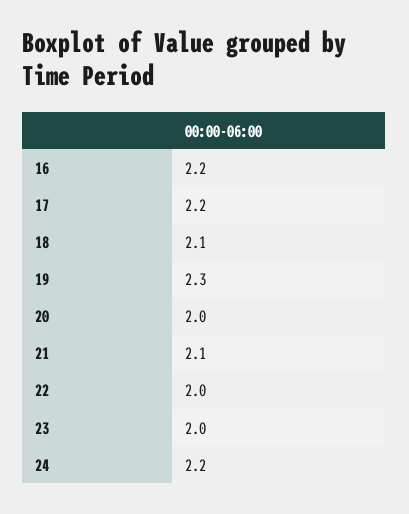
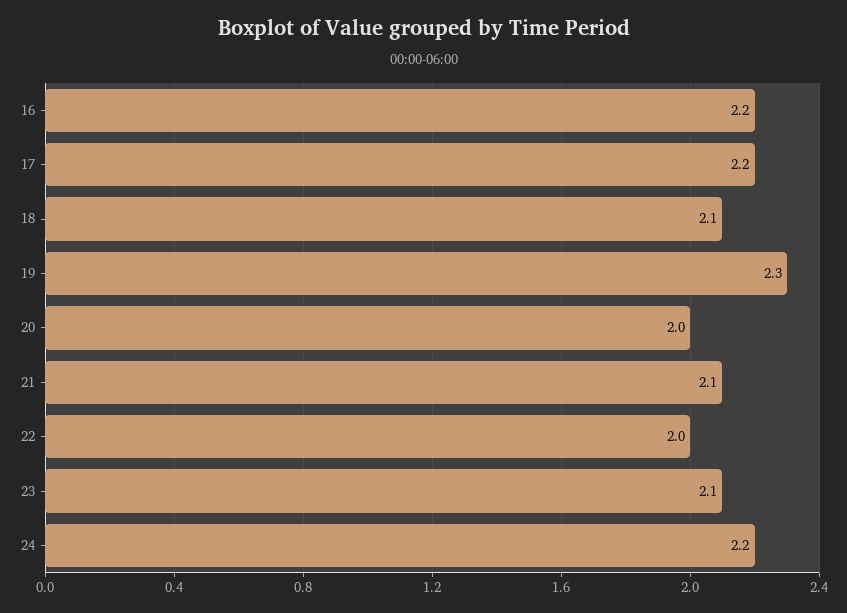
23: 2 -> 2.1

